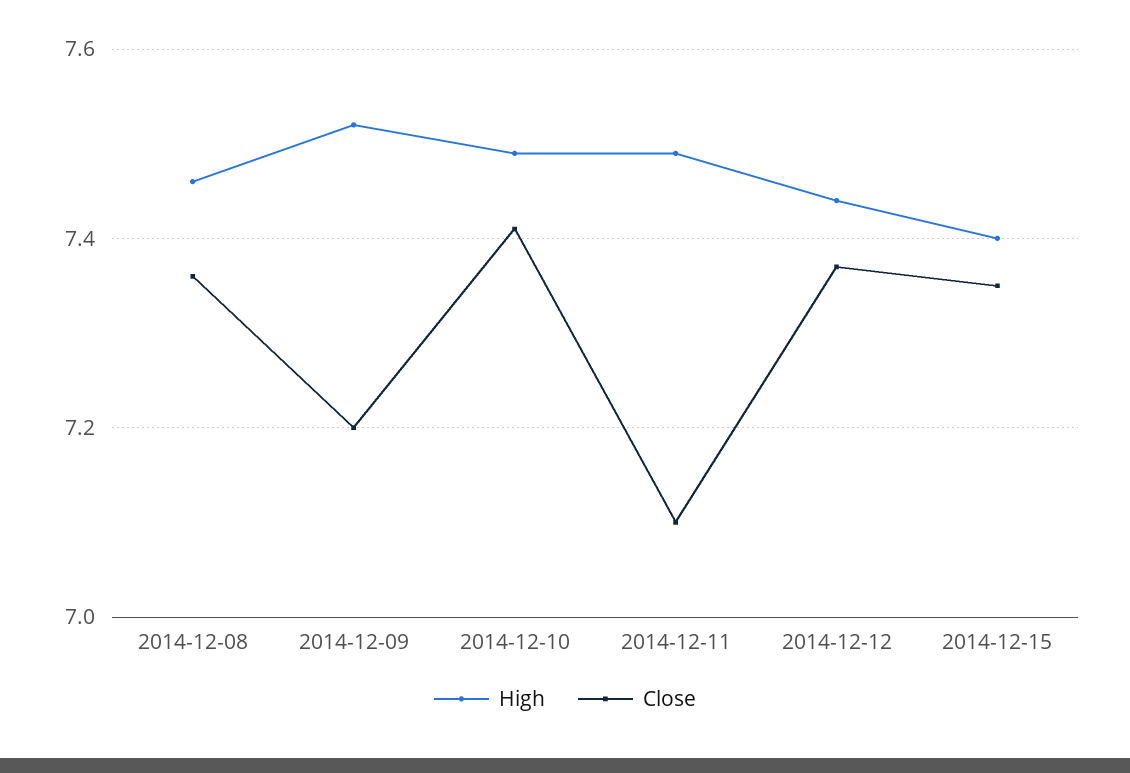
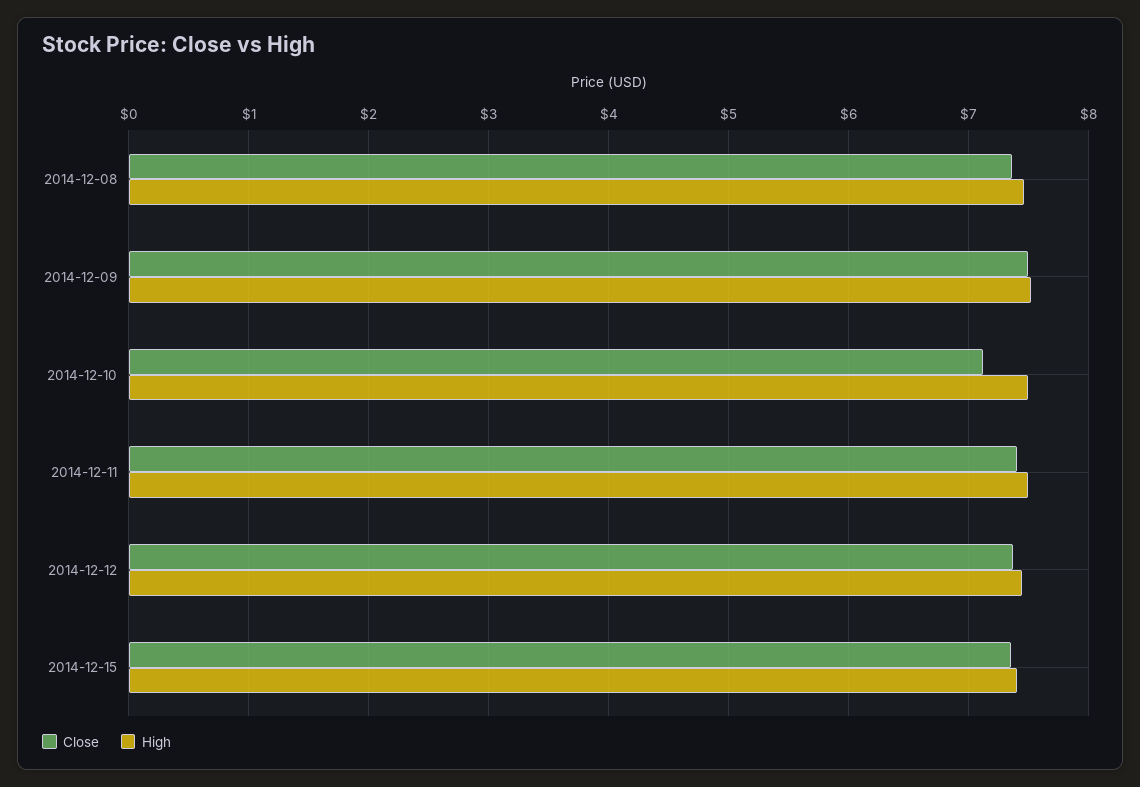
Close, 2014-12-09: 7.2 -> 7.5
Close, 2014-12-10: 7.4 -> 7.1
Close, 2014-12-11: 7.1 -> 7.4

